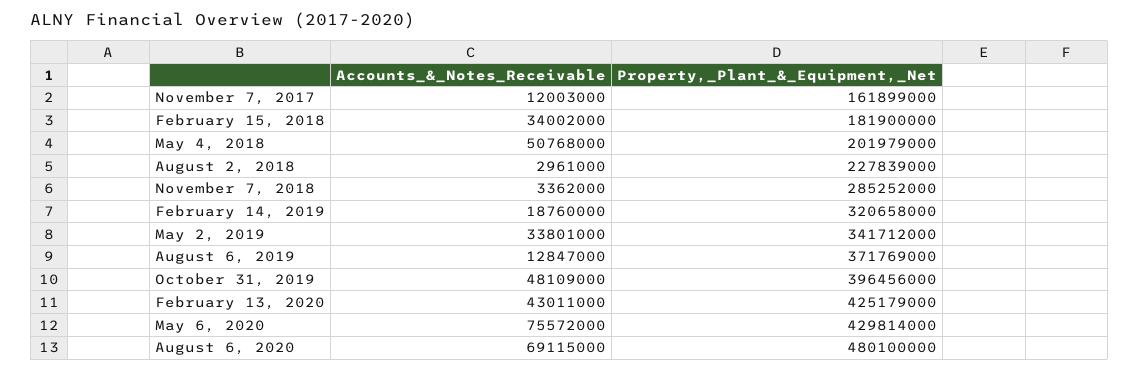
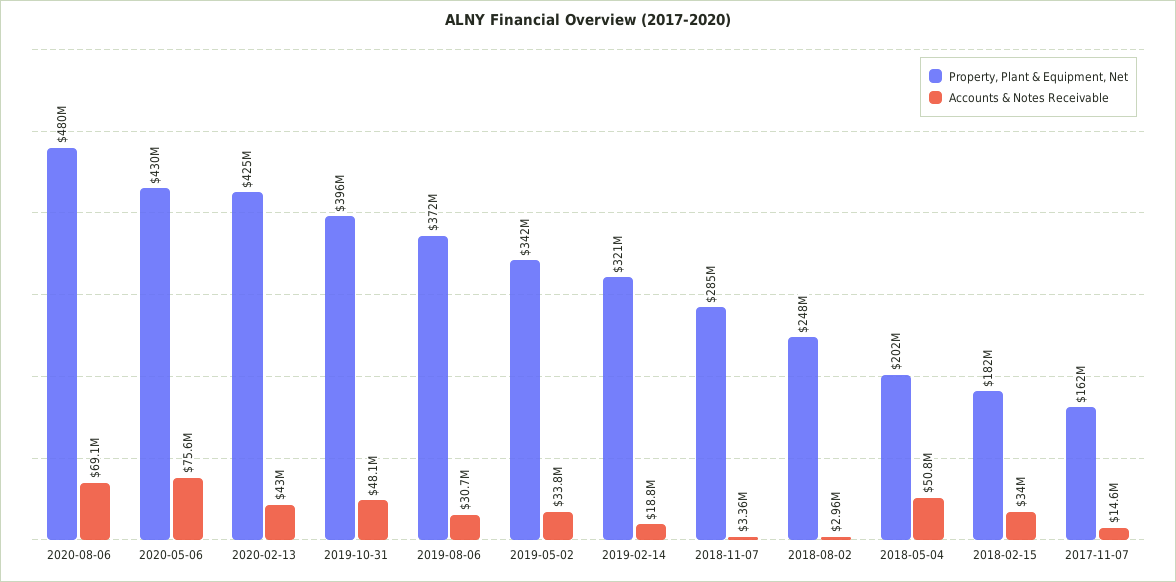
Accounts_&_Notes_Receivable, November 7, 2017: 12003000 -> 14600000
Property,_Plant_&_Equipment,_Net, August 2, 2018: 227839000 -> 248000000
Accounts_&_Notes_Receivable, August 6, 2019: 12847000 -> 30700000

